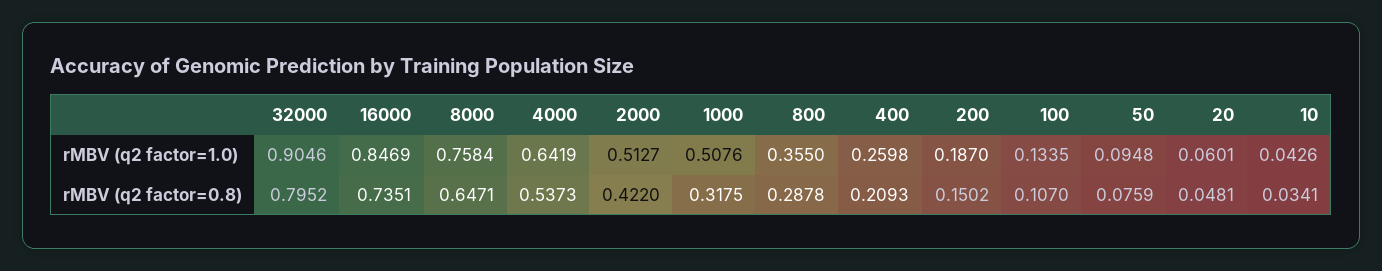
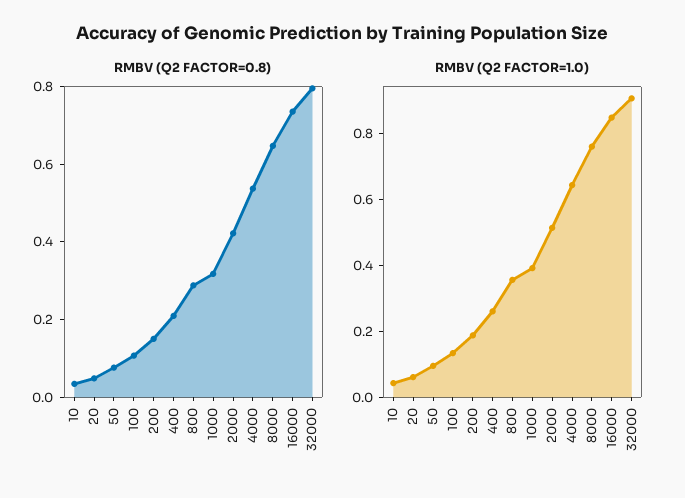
rMBV (q2 factor=1.0), 1000: 0.5076 -> 0.4

